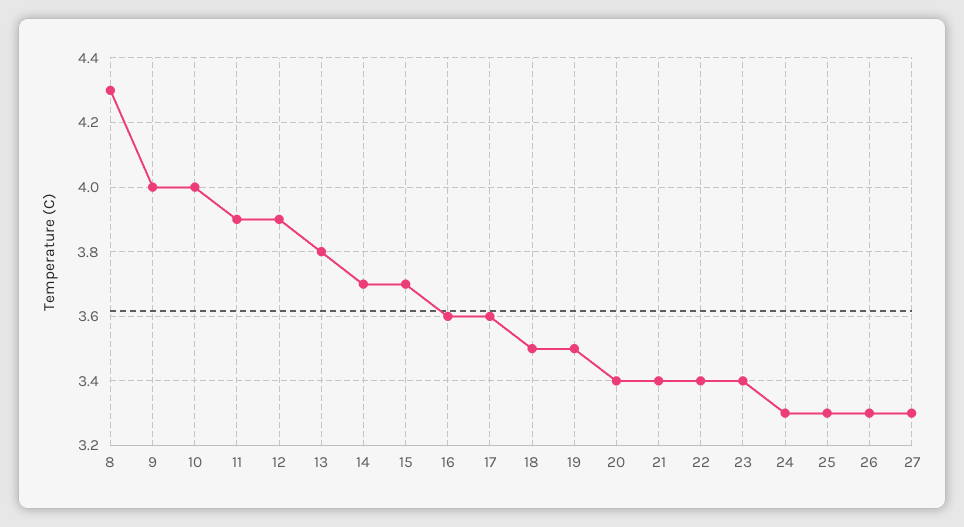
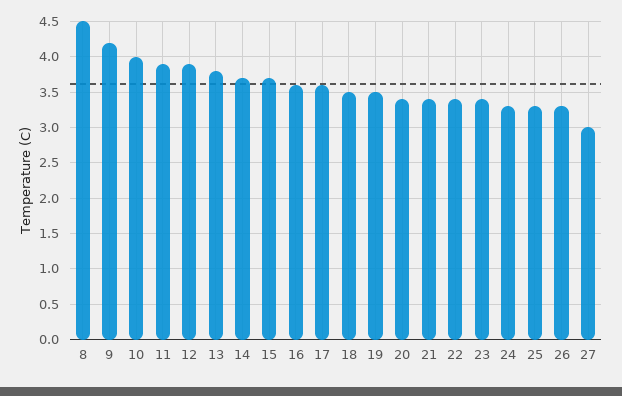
8: 4.3 -> 4.5
9: 4 -> 4.2
27: 3.3 -> 3

